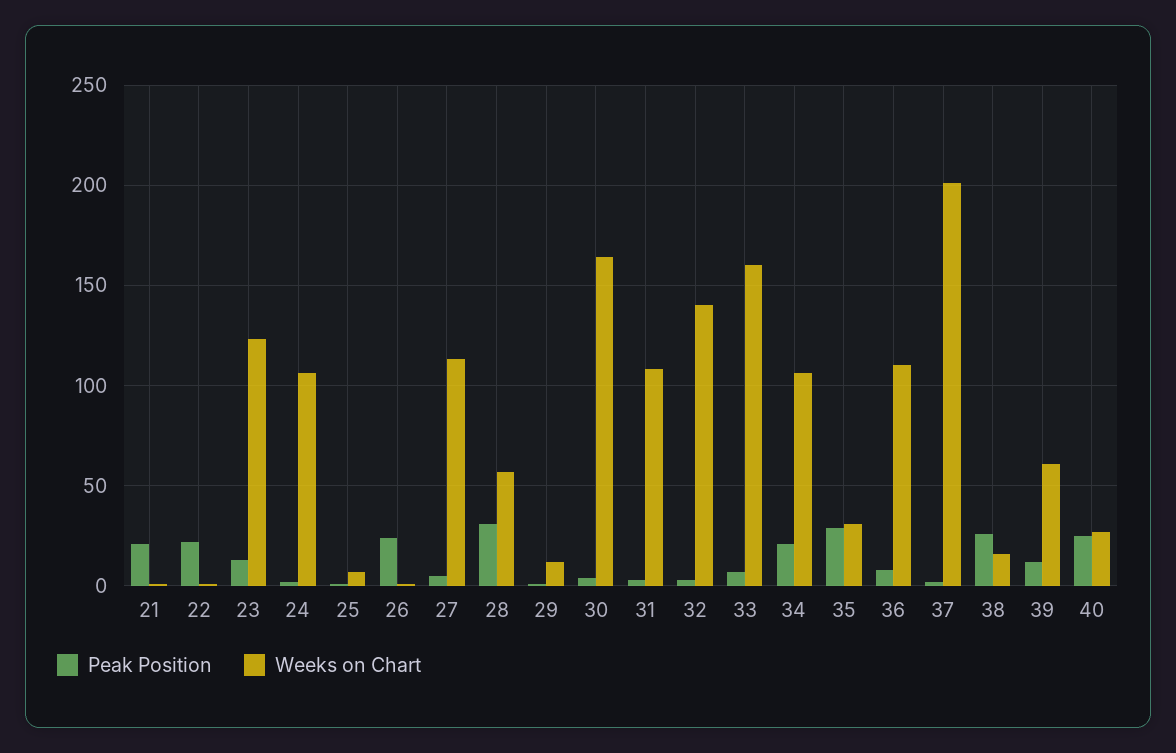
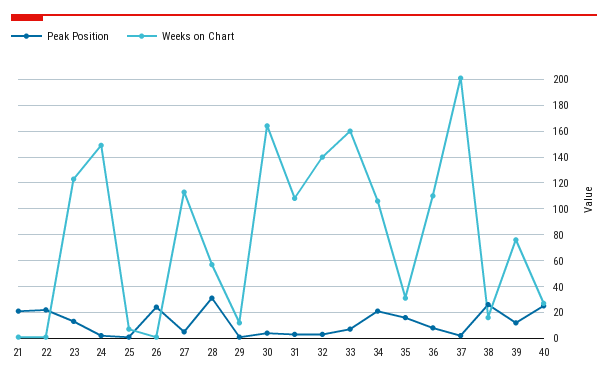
Weeks on Chart, 24: 105 -> 150
Peak Position, 35: 30 -> 15
Weeks on Chart, 39: 60 -> 75

